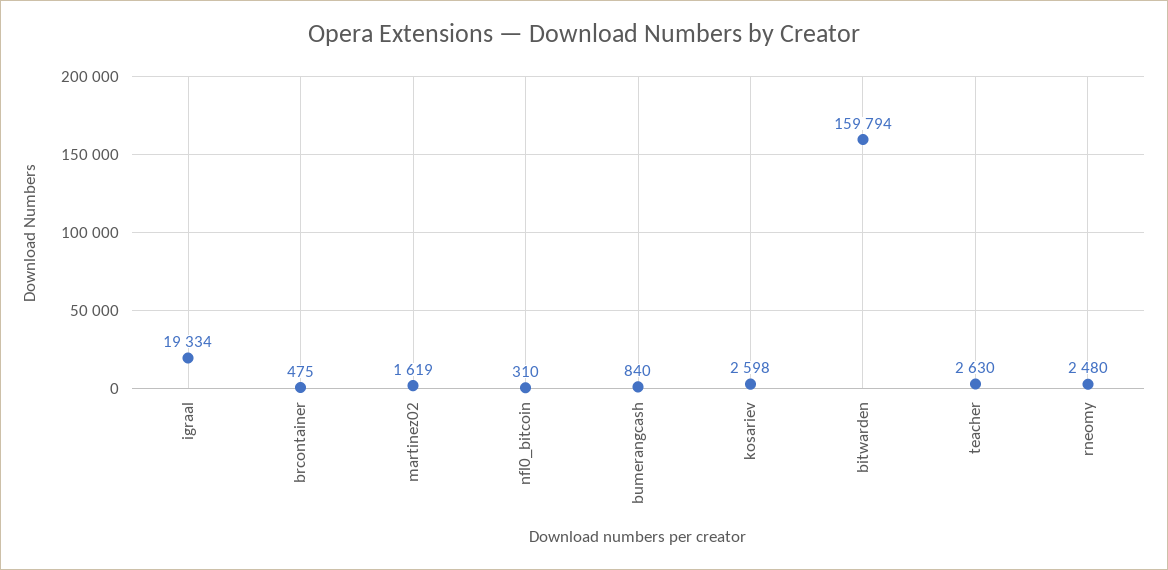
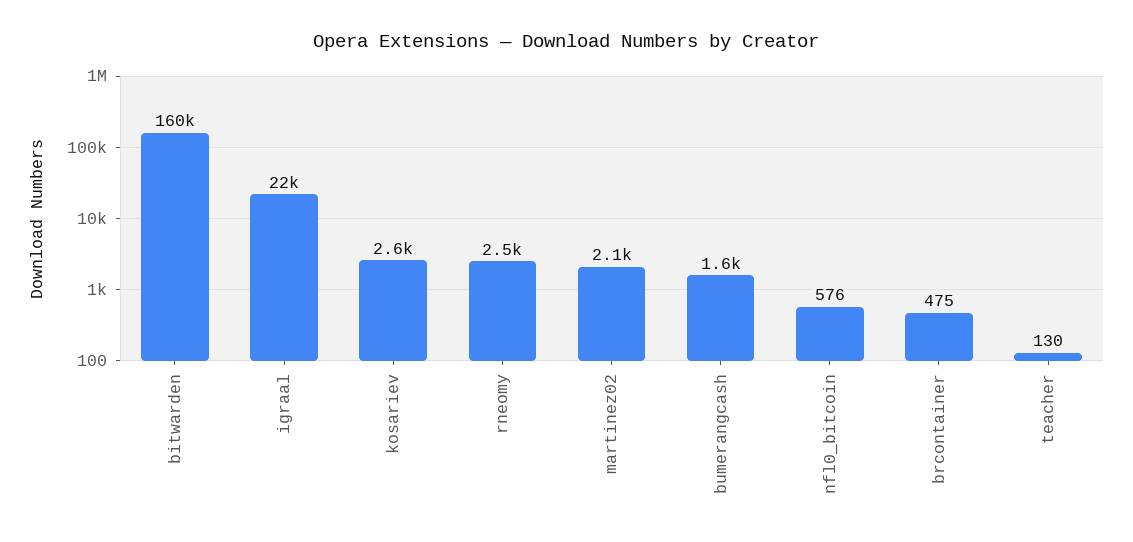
igraal: 19334 -> 22000
martinez02: 1619 -> 2100
nfl0_bitcoin: 310 -> 576
bumerangcash: 840 -> 1600
teacher: 2630 -> 130

